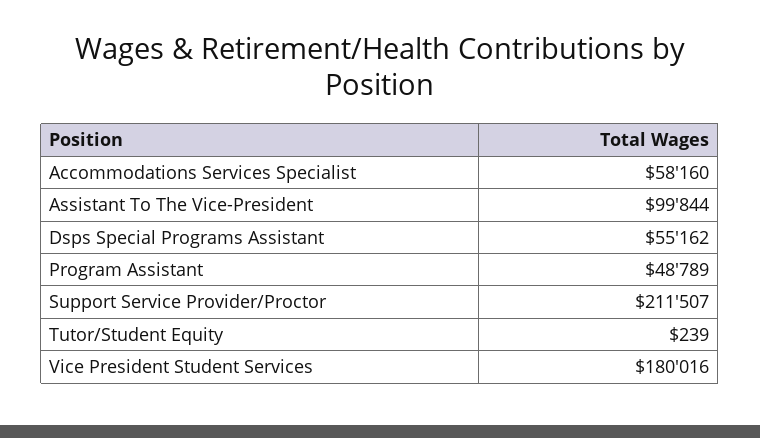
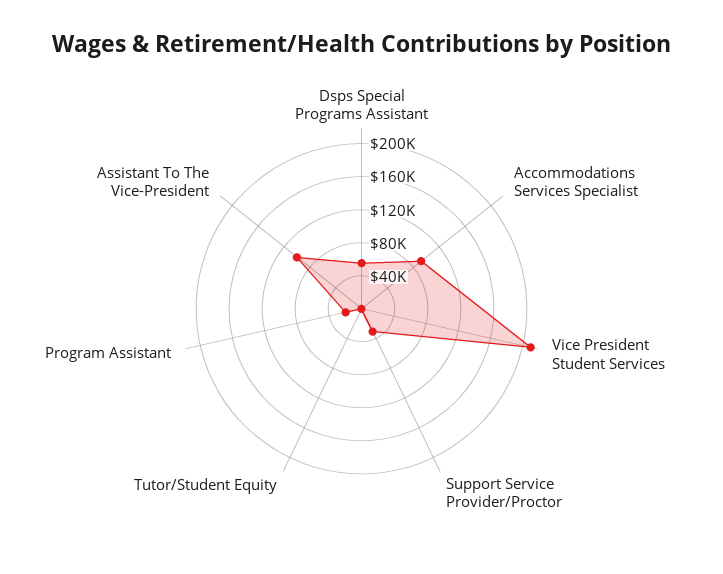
Accommodations Services Specialist: 58160 -> 90000
Program Assistant: 48789 -> 20000
Support Service Provider/Proctor: 211507 -> 30000
Vice President Student Services: 180016 -> 210000

